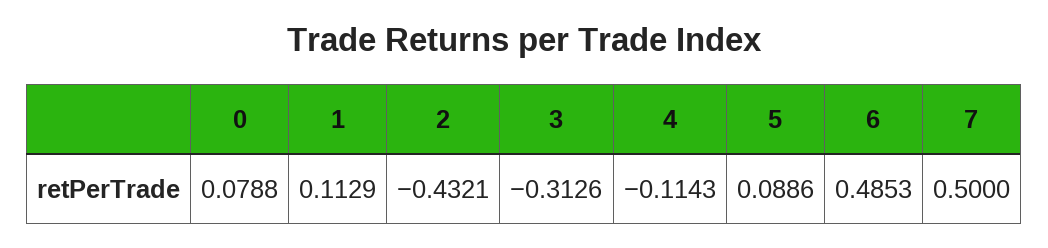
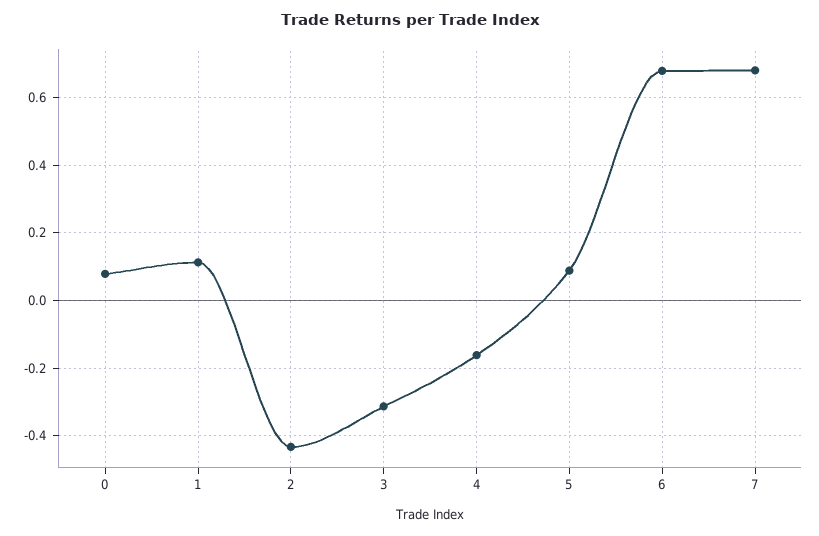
4: -0.1143 -> -0.16
6: 0.4853 -> 0.68
7: 0.5 -> 0.68

